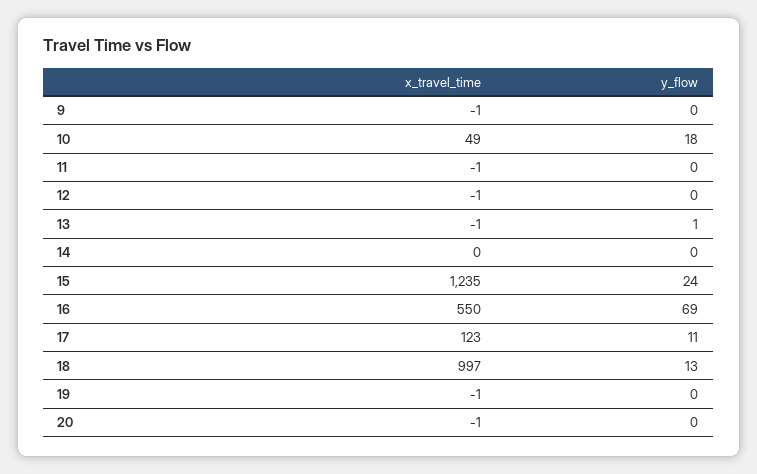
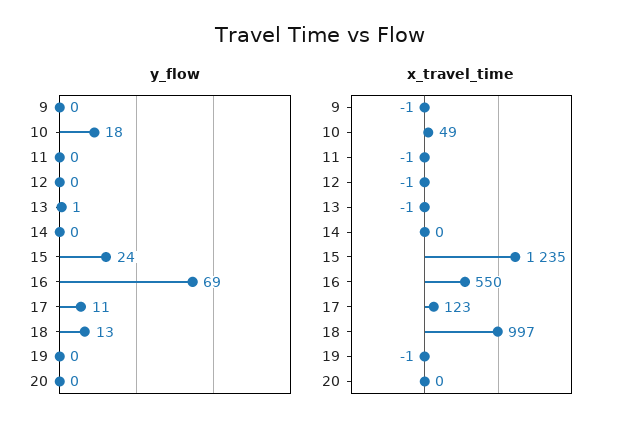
x_travel_time, 20: -1 -> 0

